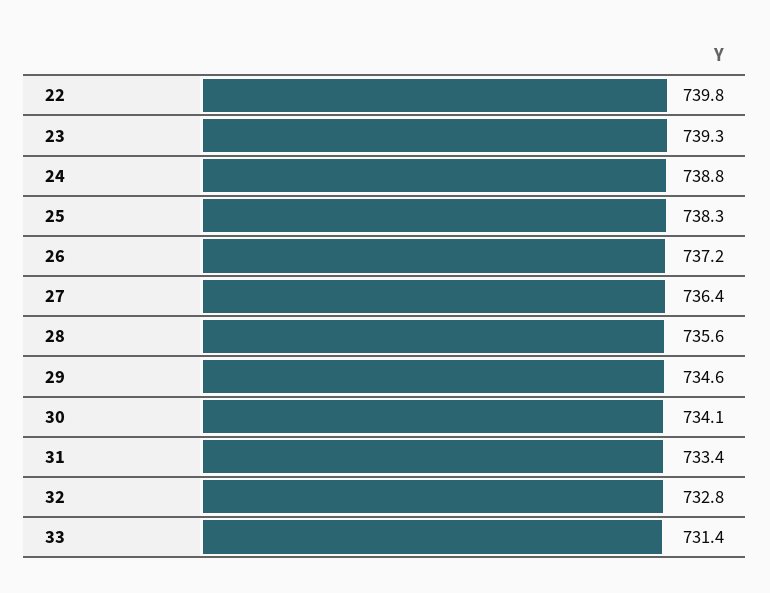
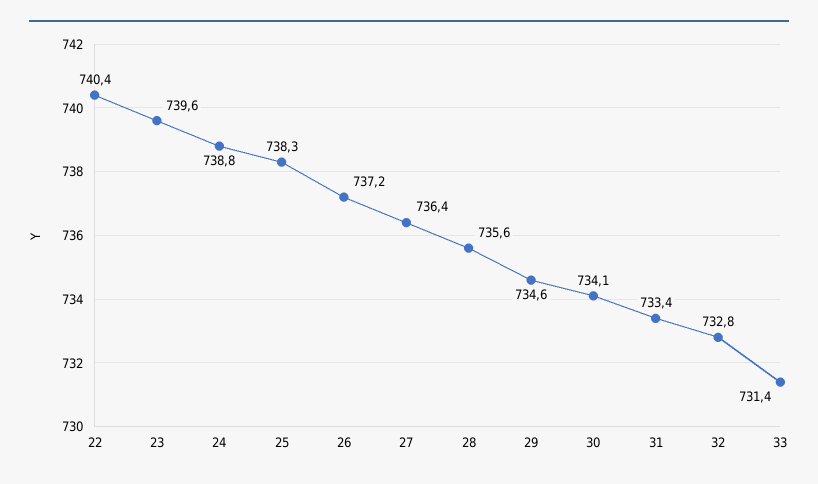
22: 739.8 -> 740.4
23: 739.3 -> 739.6

